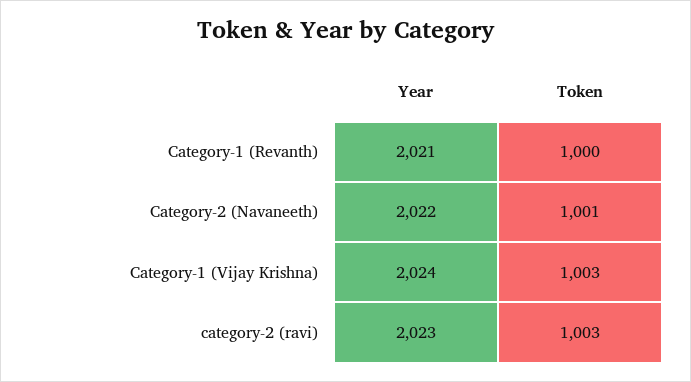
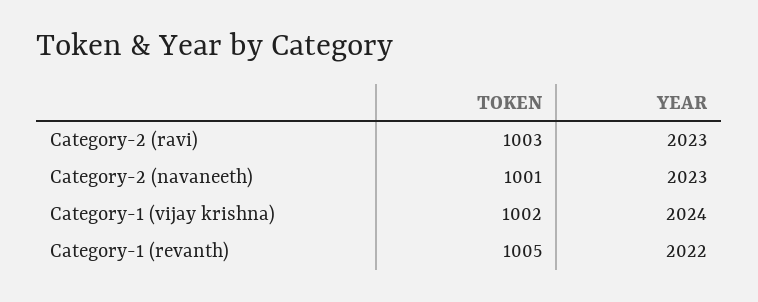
Year, Category-1 (Revanth): 2021 -> 2022
Token, Category-1 (Revanth): 1000 -> 1005
Year, Category-2 (Navaneeth): 2022 -> 2023
Token, Category-1 (Vijay Krishna): 1003 -> 1002

